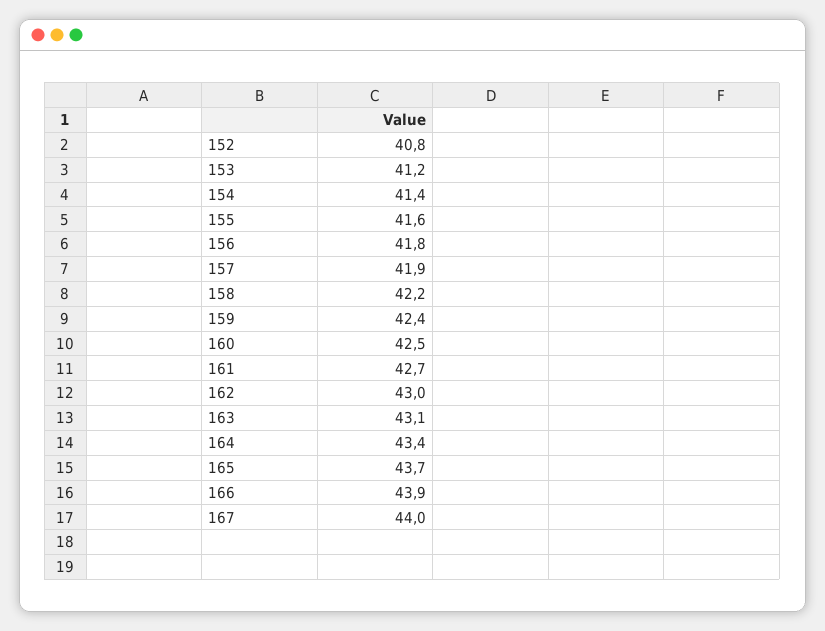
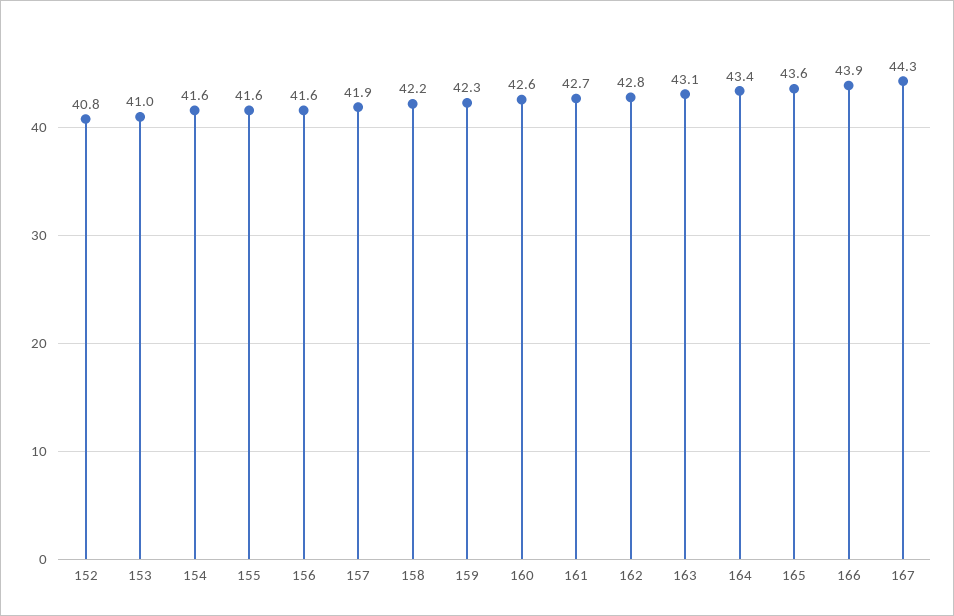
153: 41.2 -> 41
154: 41.4 -> 41.6
156: 41.8 -> 41.6
159: 42.4 -> 42.3
160: 42.5 -> 42.6
162: 43 -> 42.8
165: 43.7 -> 43.6
167: 44 -> 44.3

